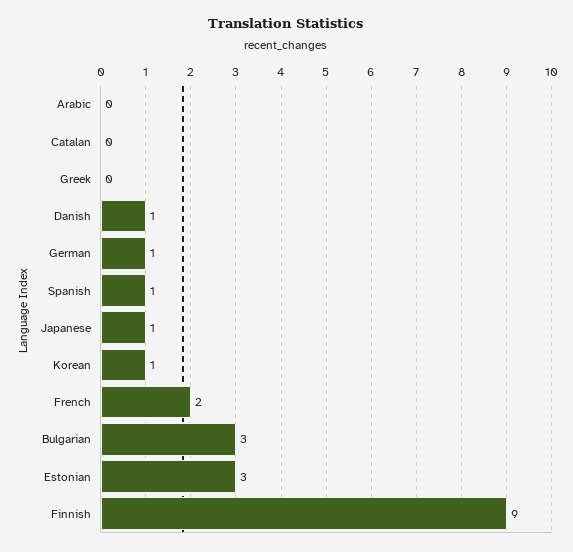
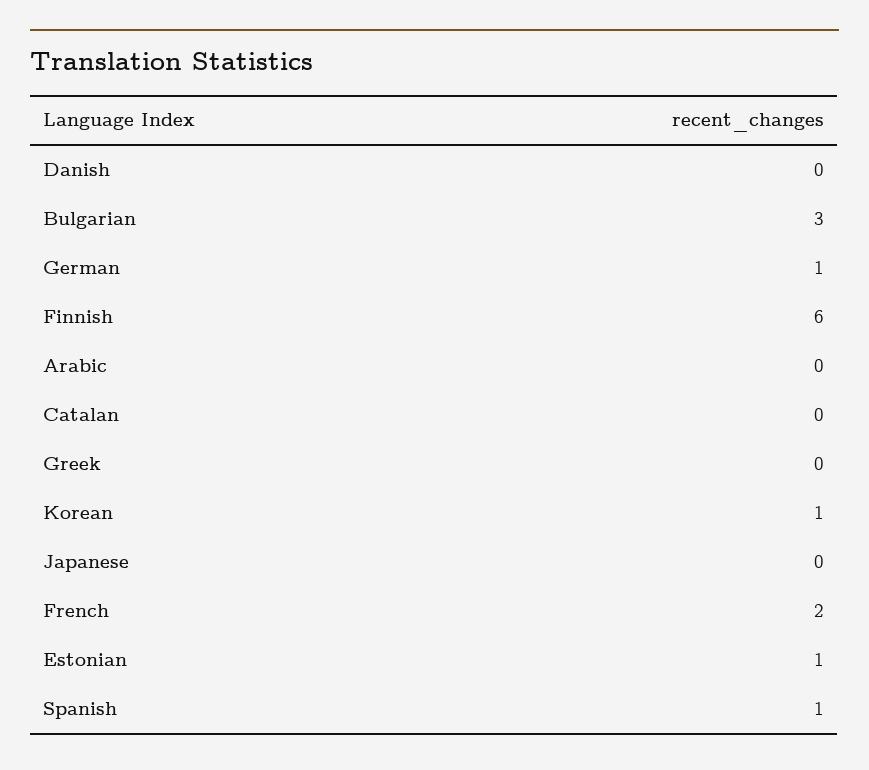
Danish: 1 -> 0
Japanese: 1 -> 0
Estonian: 3 -> 1
Finnish: 9 -> 6

